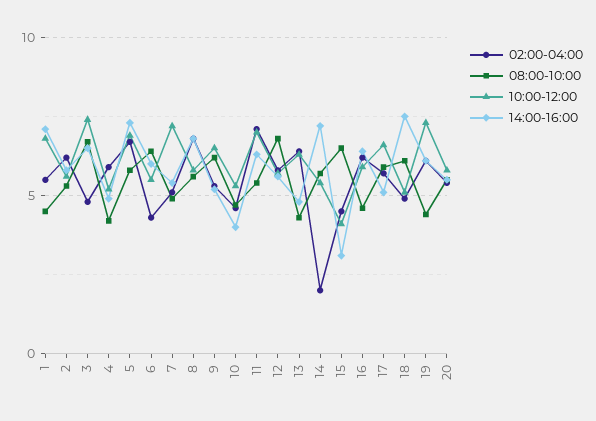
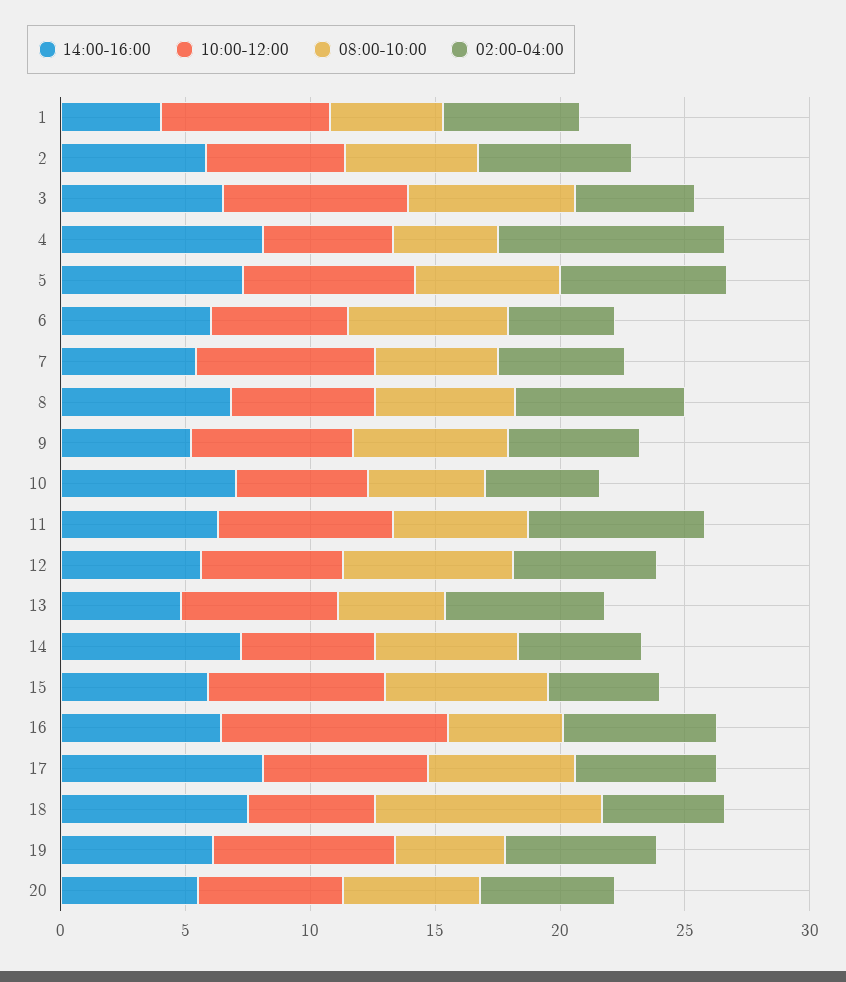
14:00-16:00, 1: 7 -> 4
02:00-04:00, 4: 6 -> 9
14:00-16:00, 4: 5 -> 8
14:00-16:00, 10: 4 -> 7
02:00-04:00, 14: 2 -> 5
10:00-12:00, 15: 4 -> 7
14:00-16:00, 15: 3 -> 6
10:00-12:00, 16: 6 -> 9
14:00-16:00, 17: 5 -> 8
08:00-10:00, 18: 6 -> 9

